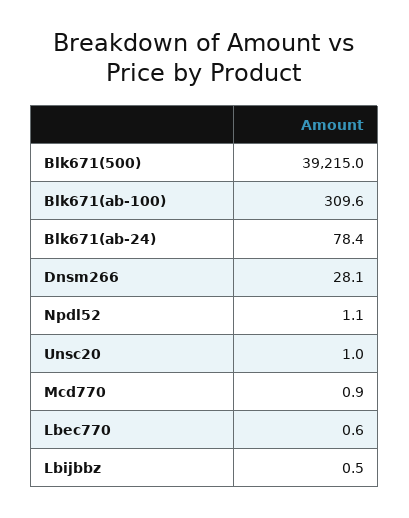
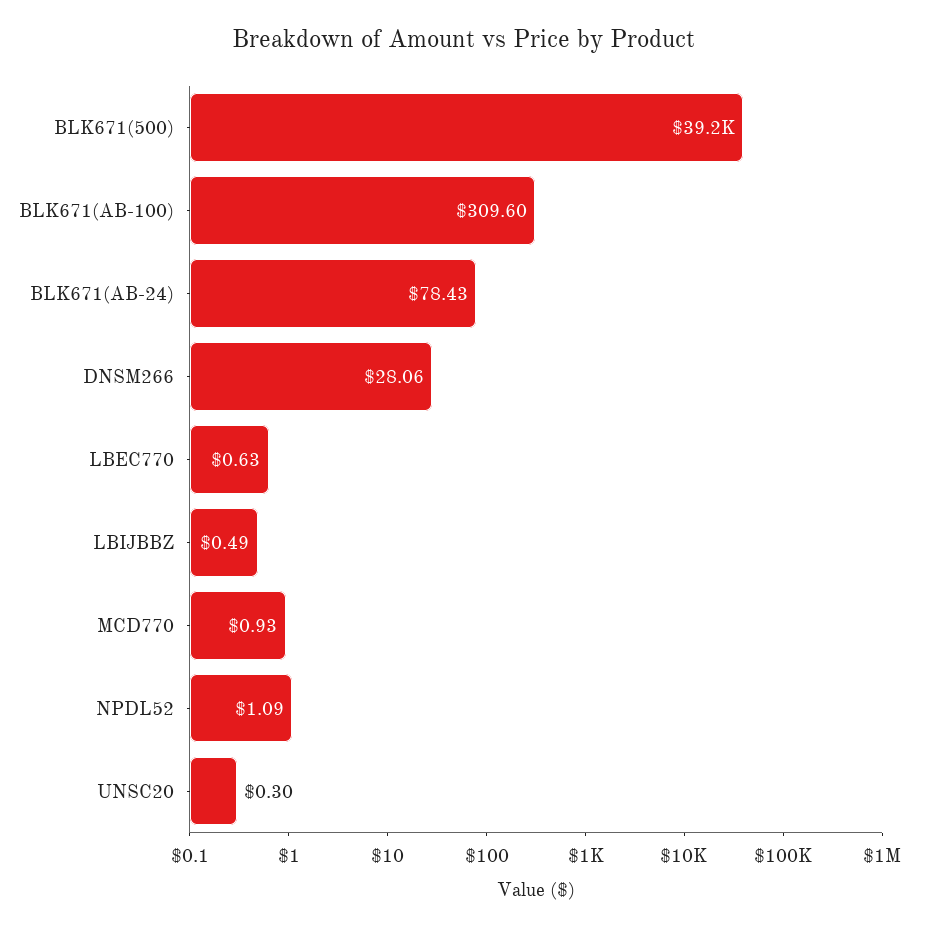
Unsc20: 1 -> 0.3

